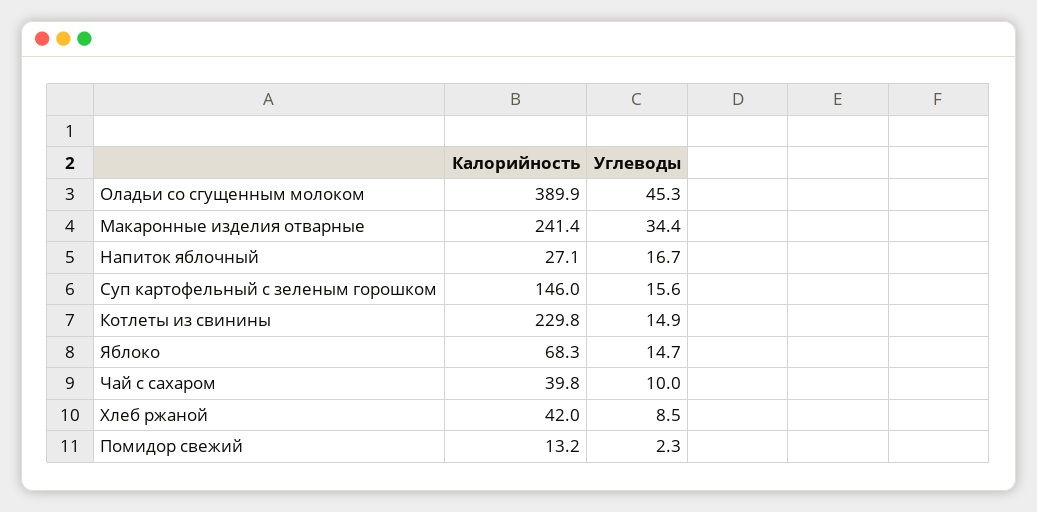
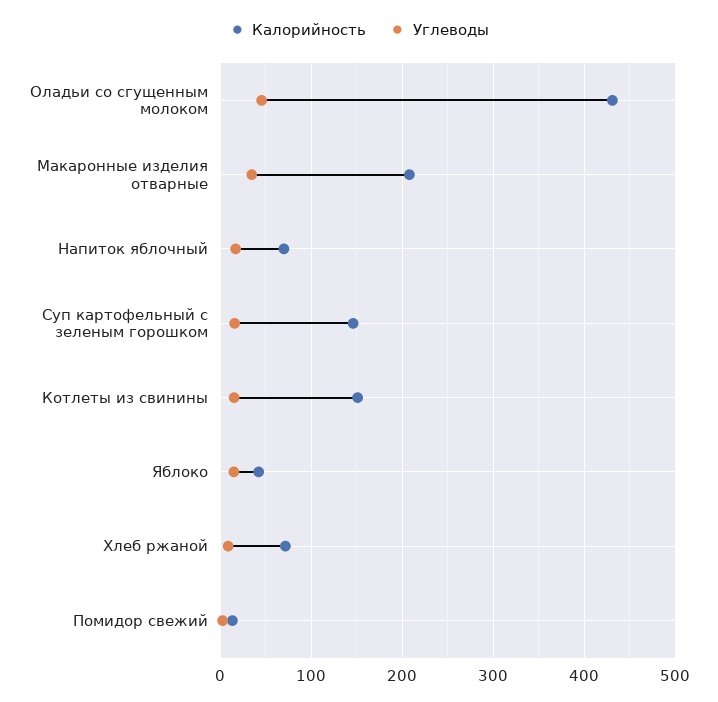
Калорийность, Оладьи со сгущенным молоком: 389.9 -> 430
Калорийность, Макаронные изделия отварные: 241.4 -> 210
Калорийность, Напиток яблочный: 27.1 -> 70
Калорийность, Котлеты из свинины: 229.8 -> 150
Калорийность, Яблоко: 68.3 -> 40
Калорийность, Чай с сахаром: 39.8 -> none
Углеводы, Чай с сахаром: 10 -> none
Калорийность, Хлеб ржаной: 42 -> 70

